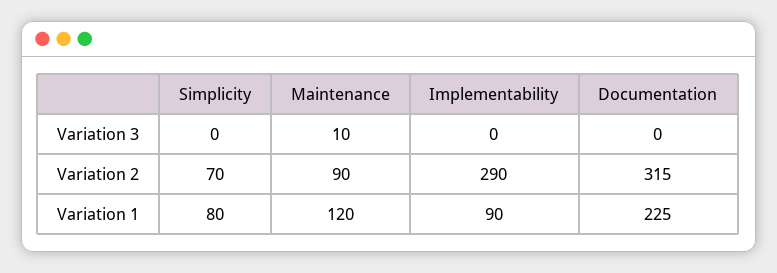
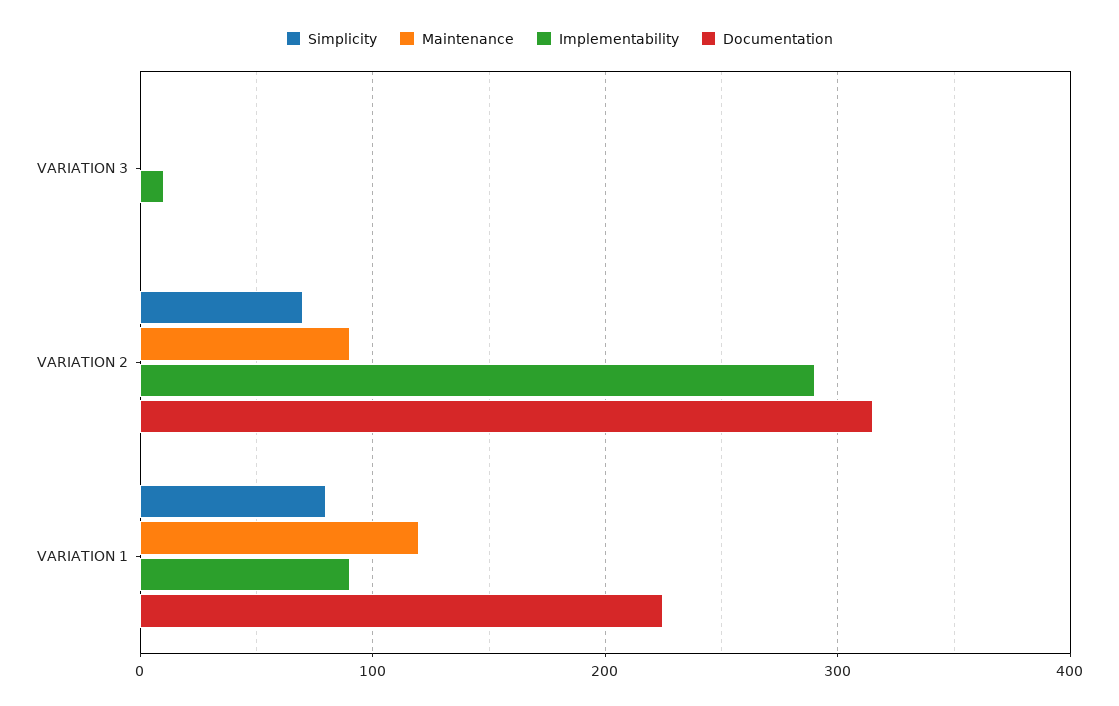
Maintenance, Variation 3: 10 -> 0
Implementability, Variation 3: 0 -> 10

